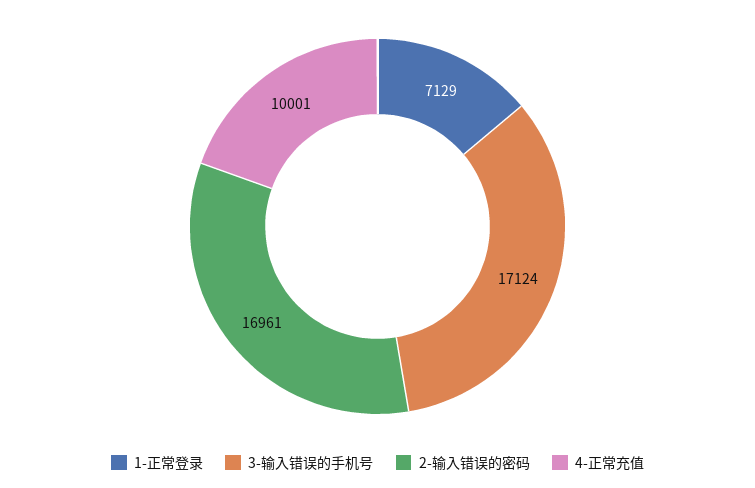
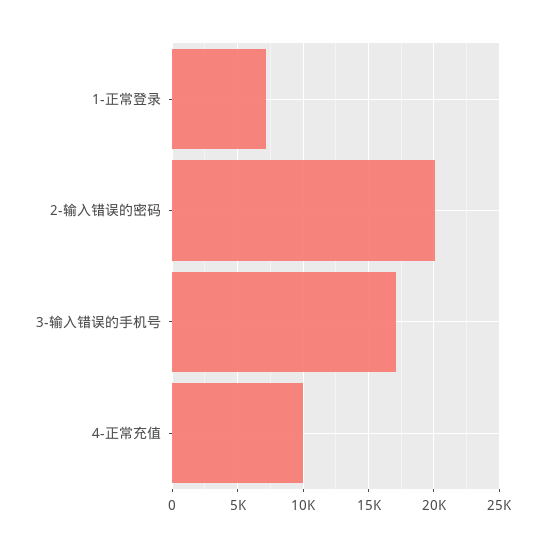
2-输入错误的密码: 16961 -> 20000

